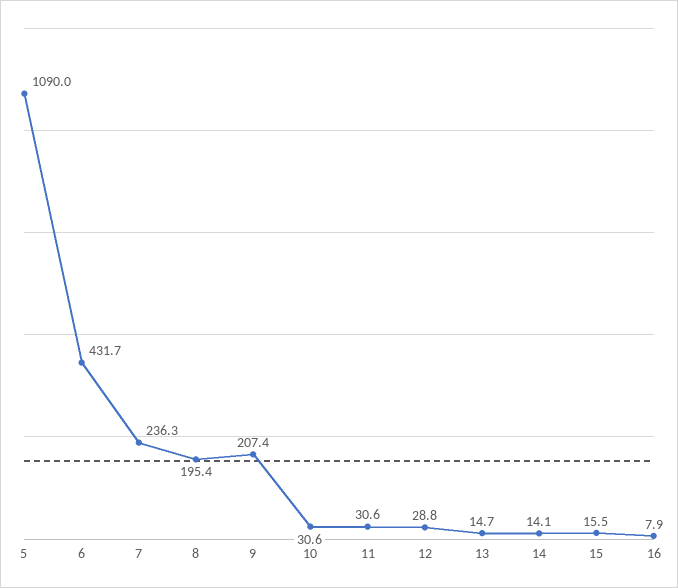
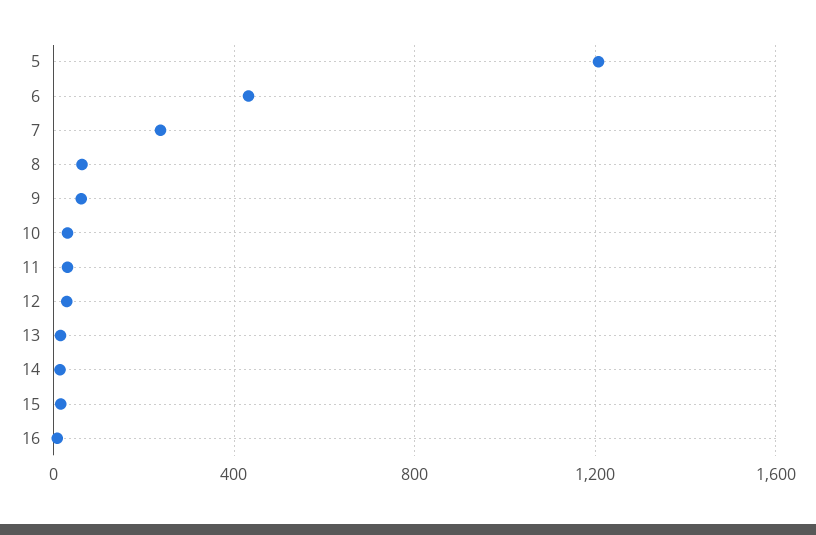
5: 1090 -> 1200
8: 195.4 -> 50
9: 207.4 -> 50

